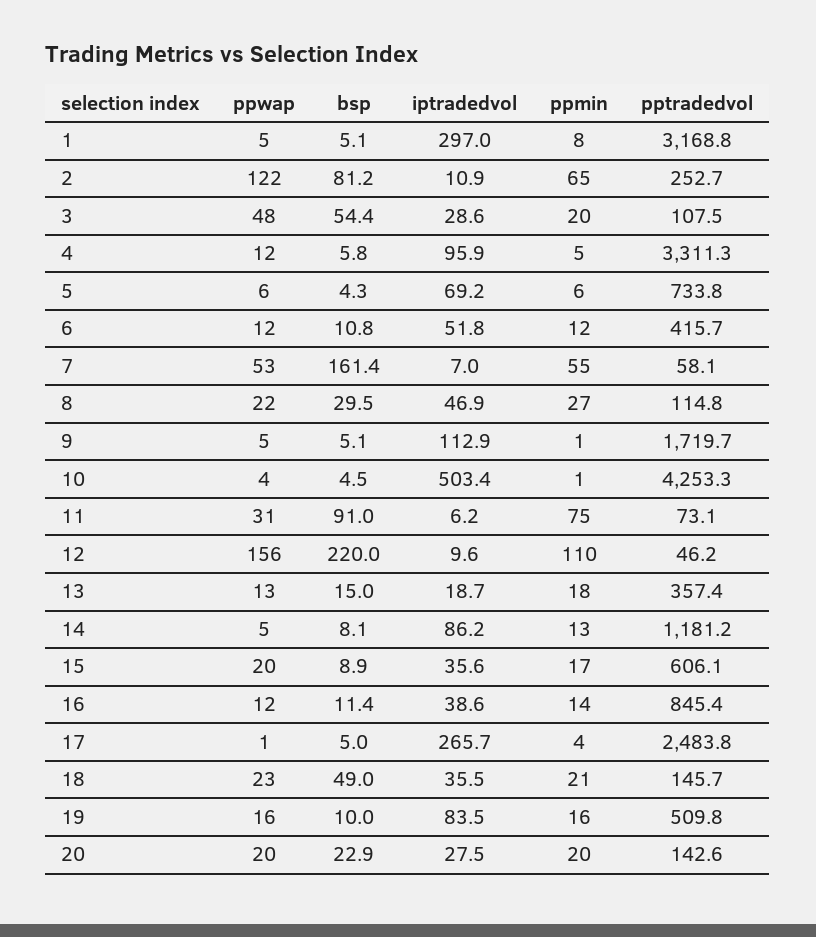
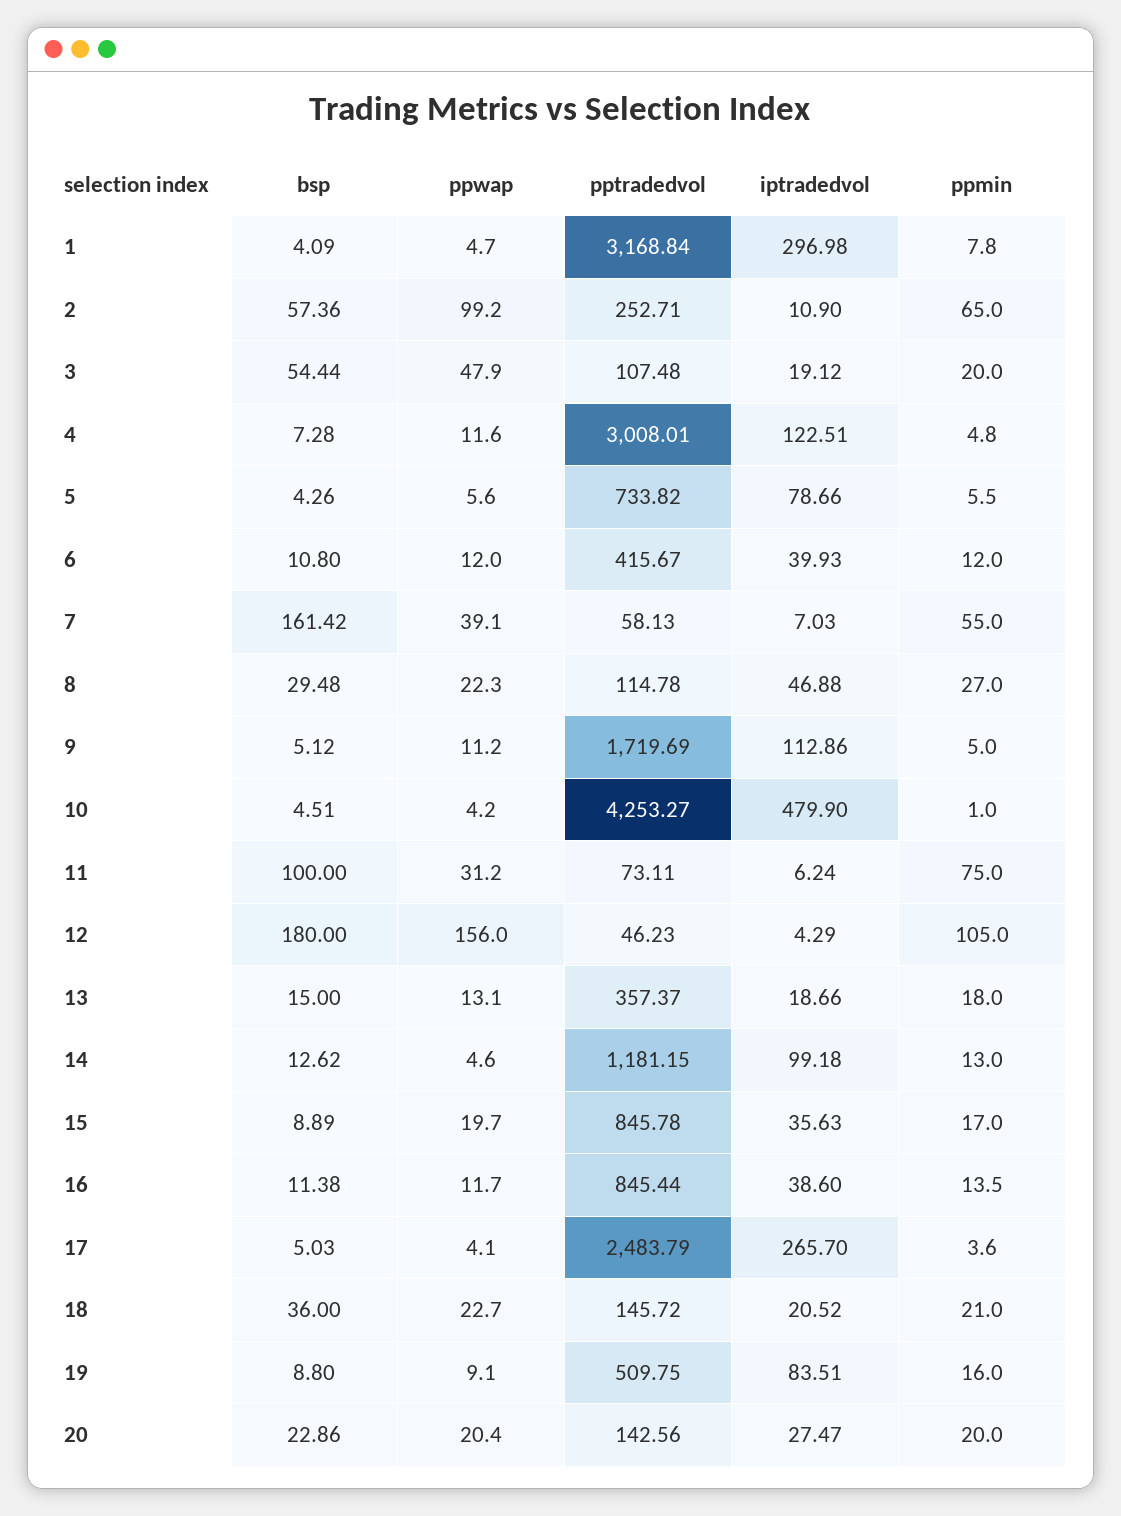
bsp, 1: 5.1 -> 4.09
ppwap, 2: 122 -> 99.2
bsp, 2: 81.2 -> 57.36
iptradedvol, 3: 28.6 -> 19.12
bsp, 4: 5.8 -> 7.28
iptradedvol, 4: 95.9 -> 122.51
pptradedvol, 4: 3311.3 -> 3008.01
iptradedvol, 5: 69.2 -> 78.66
iptradedvol, 6: 51.8 -> 39.93
ppwap, 7: 53 -> 39.1
ppwap, 9: 5 -> 11.2
ppmin, 9: 1 -> 5
iptradedvol, 10: 503.4 -> 479.9
bsp, 11: 91 -> 100
bsp, 12: 220 -> 180
iptradedvol, 12: 9.6 -> 4.29
ppmin, 12: 110 -> 105
bsp, 14: 8.1 -> 12.62
iptradedvol, 14: 86.2 -> 99.18
pptradedvol, 15: 606.1 -> 845.78
ppwap, 17: 1 -> 4.1
bsp, 18: 49 -> 36
iptradedvol, 18: 35.5 -> 20.52
ppwap, 19: 16 -> 9.1
bsp, 19: 10 -> 8.8

